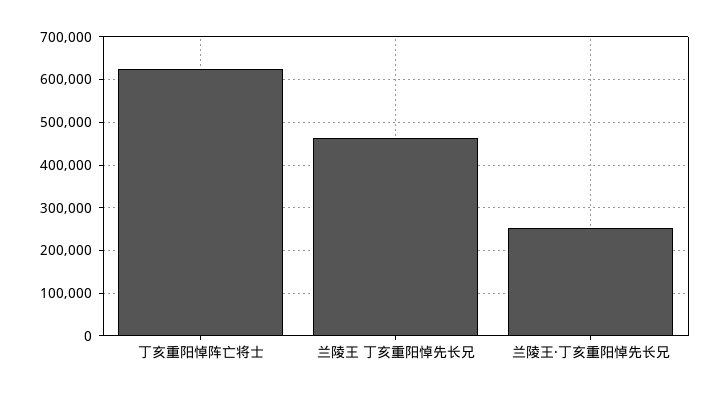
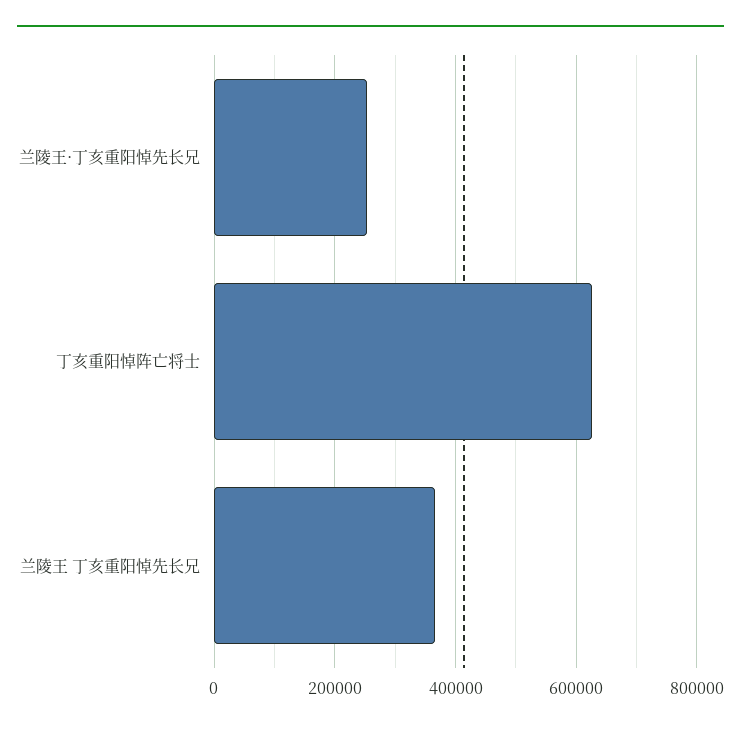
兰陵王 丁亥重阳悼先长兄: 460000 -> 360000

